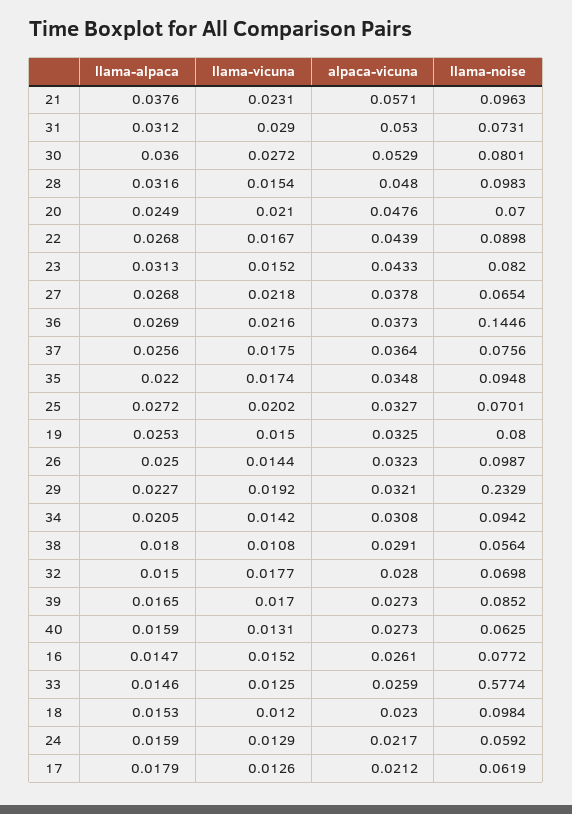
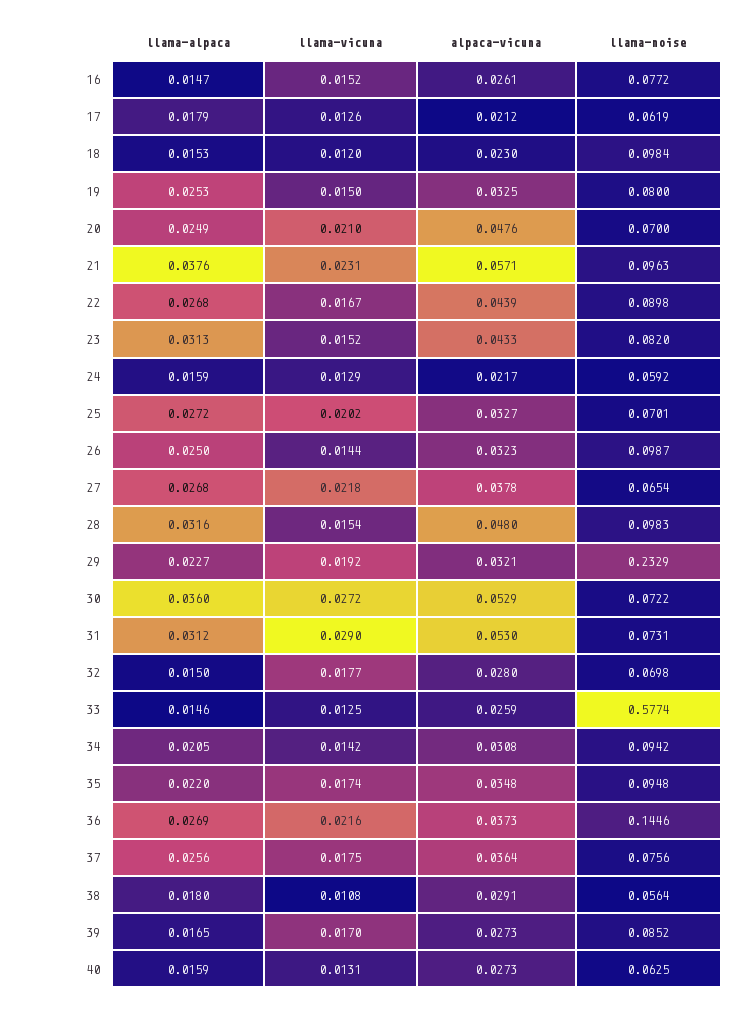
llama-noise, 30: 0.0801 -> 0.0722

